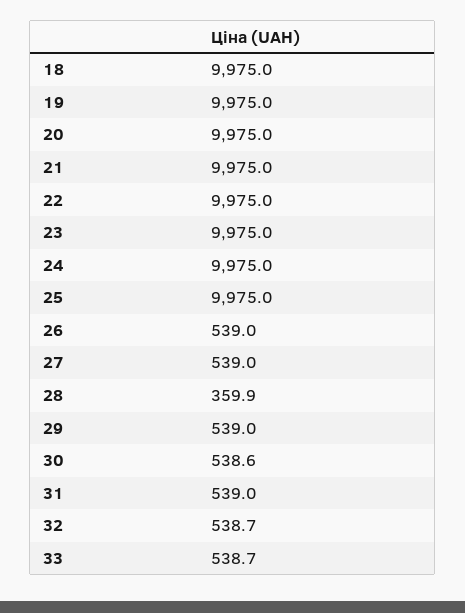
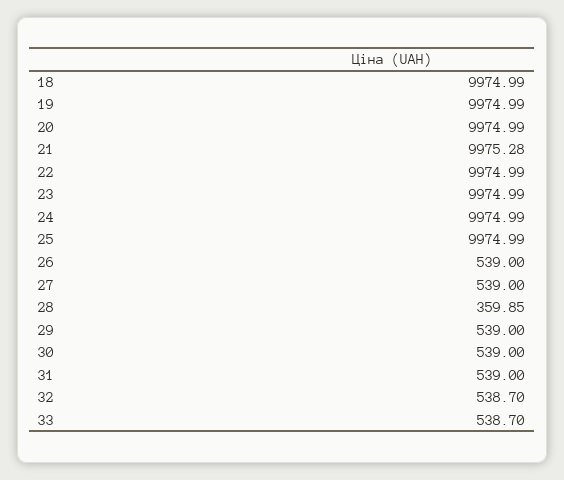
21: 9975 -> 9975.28
30: 538.6 -> 539

